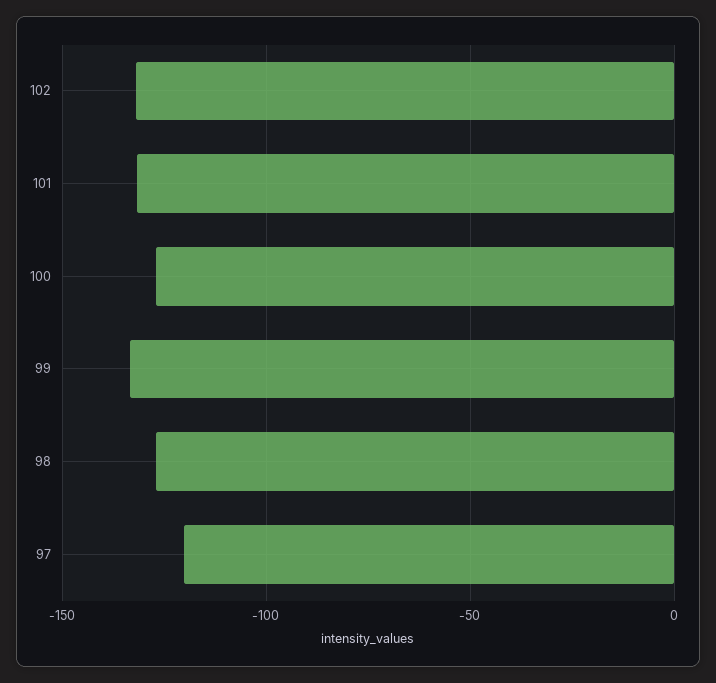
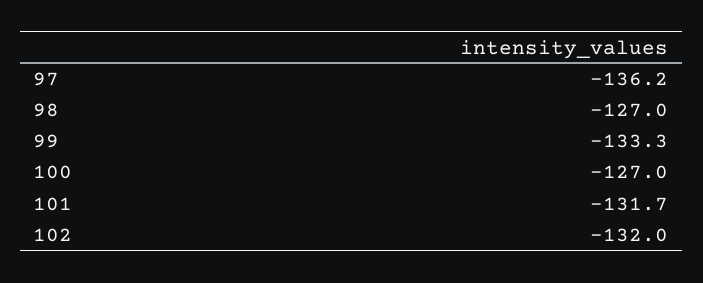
97: -120 -> -136.2

